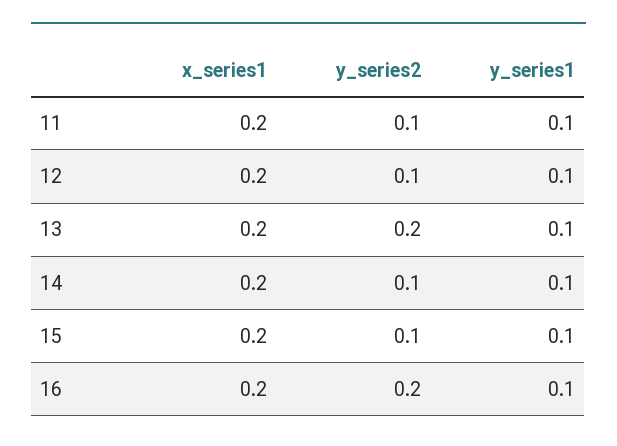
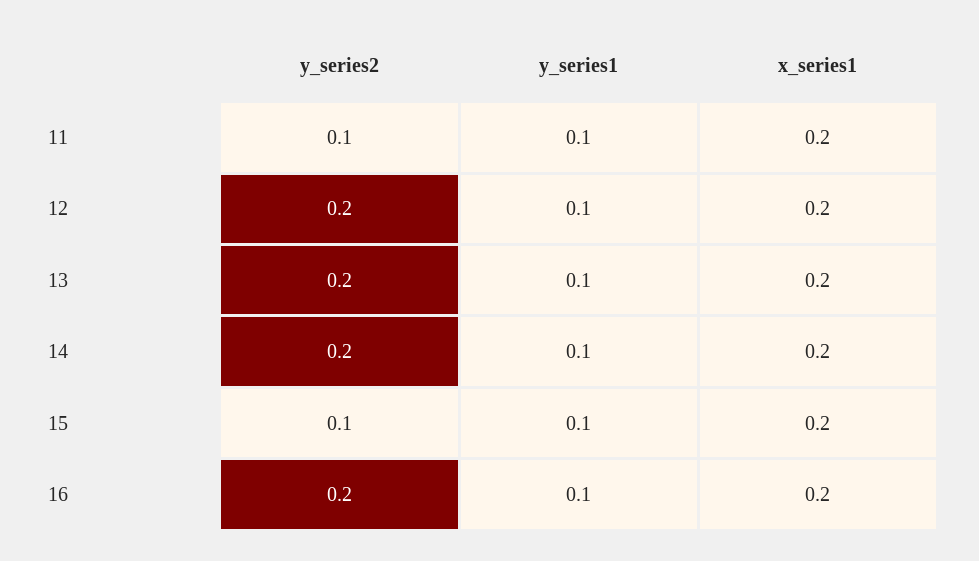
y_series2, 12: 0.1 -> 0.2
y_series2, 14: 0.1 -> 0.2

